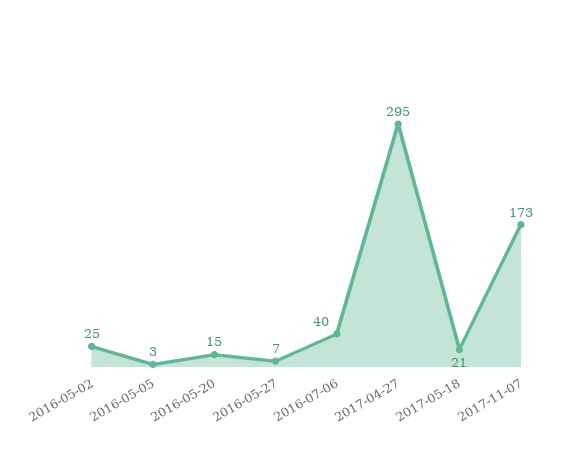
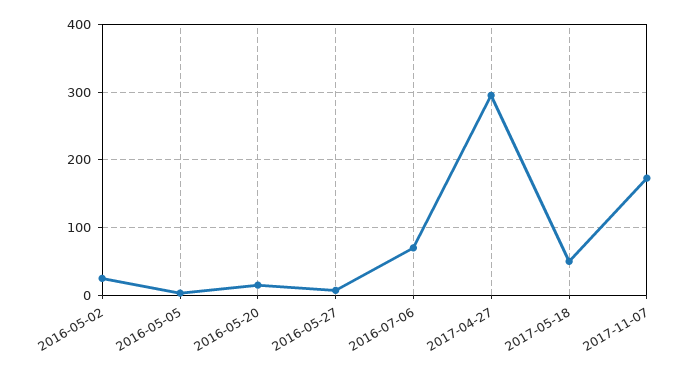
2016-07-06: 40 -> 70
2017-05-18: 21 -> 50

